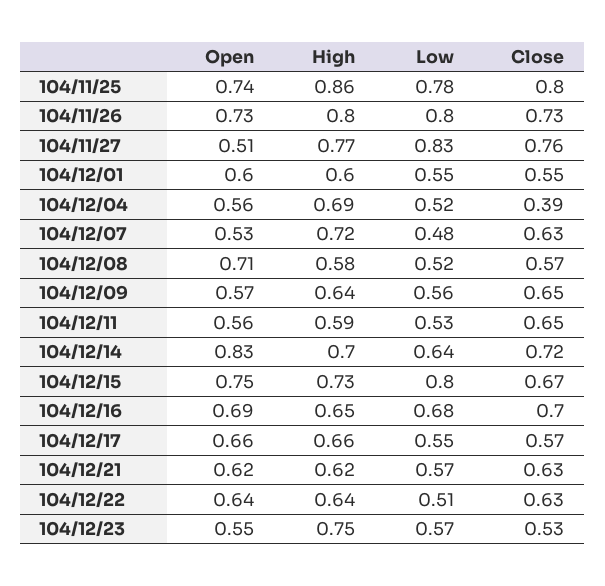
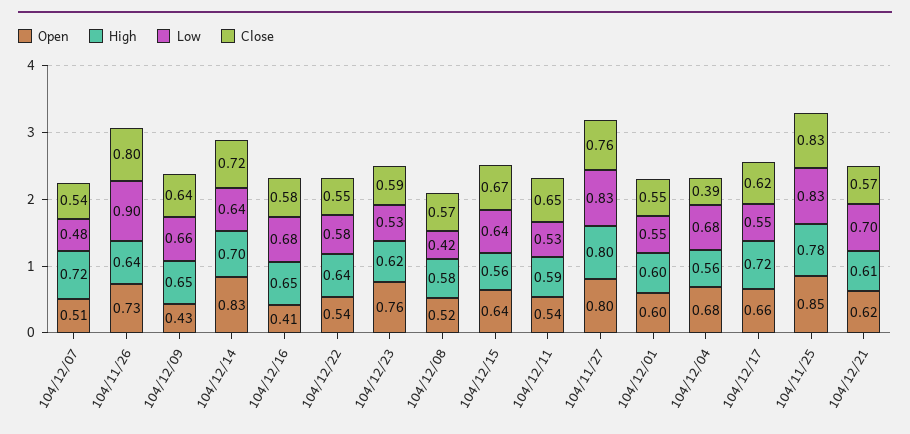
Open, 104/11/25: 0.74 -> 0.85
High, 104/11/25: 0.86 -> 0.78
Low, 104/11/25: 0.78 -> 0.83
Close, 104/11/25: 0.8 -> 0.83
High, 104/11/26: 0.8 -> 0.64
Low, 104/11/26: 0.8 -> 0.9
Close, 104/11/26: 0.73 -> 0.8
Open, 104/11/27: 0.51 -> 0.8
High, 104/11/27: 0.77 -> 0.8
Open, 104/12/04: 0.56 -> 0.68
High, 104/12/04: 0.69 -> 0.56
Low, 104/12/04: 0.52 -> 0.68
Open, 104/12/07: 0.53 -> 0.51
Close, 104/12/07: 0.63 -> 0.54
Open, 104/12/08: 0.71 -> 0.52
Low, 104/12/08: 0.52 -> 0.42
Open, 104/12/09: 0.57 -> 0.43
High, 104/12/09: 0.64 -> 0.65
Low, 104/12/09: 0.56 -> 0.66
Close, 104/12/09: 0.65 -> 0.64
Open, 104/12/11: 0.56 -> 0.54
Open, 104/12/15: 0.75 -> 0.64
High, 104/12/15: 0.73 -> 0.56
Low, 104/12/15: 0.8 -> 0.64
Open, 104/12/16: 0.69 -> 0.41
Close, 104/12/16: 0.7 -> 0.58
High, 104/12/17: 0.66 -> 0.72
Close, 104/12/17: 0.57 -> 0.62
High, 104/12/21: 0.62 -> 0.61
Low, 104/12/21: 0.57 -> 0.7
Close, 104/12/21: 0.63 -> 0.57
Open, 104/12/22: 0.64 -> 0.54
Low, 104/12/22: 0.51 -> 0.58
Close, 104/12/22: 0.63 -> 0.55
Open, 104/12/23: 0.55 -> 0.76
High, 104/12/23: 0.75 -> 0.62
Low, 104/12/23: 0.57 -> 0.53
Close, 104/12/23: 0.53 -> 0.59

